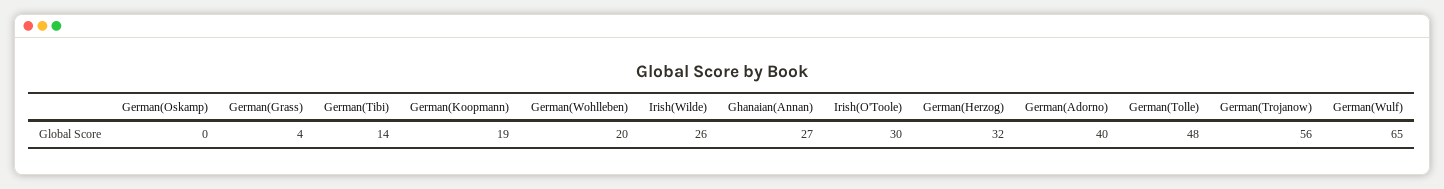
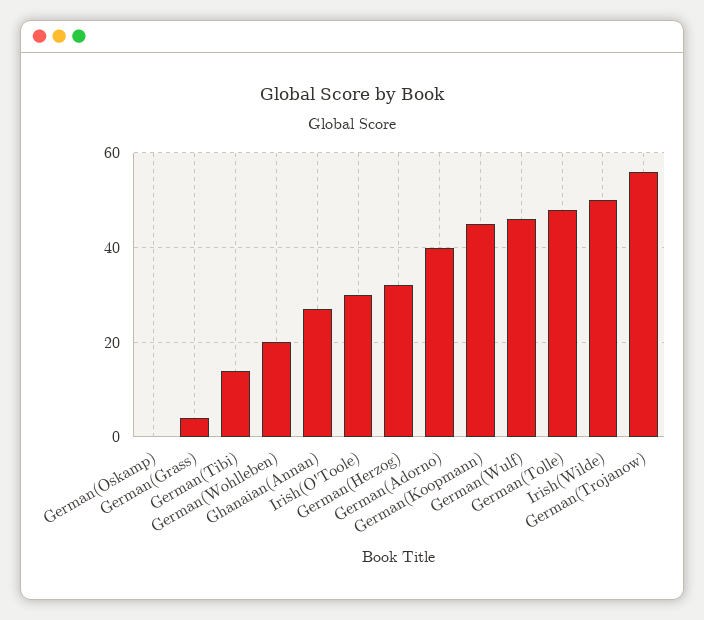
German(Koopmann): 19 -> 45
Irish(Wilde): 26 -> 50
German(Wulf): 65 -> 45

